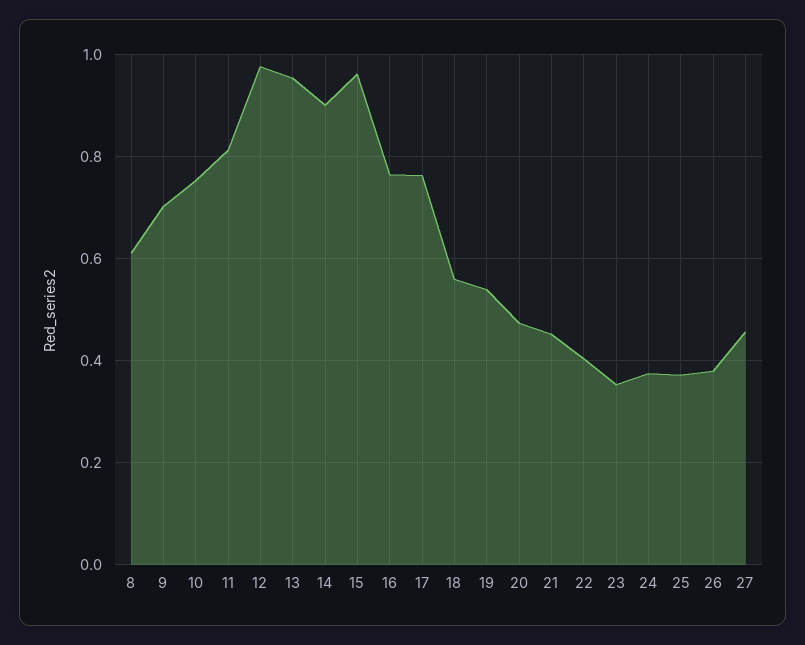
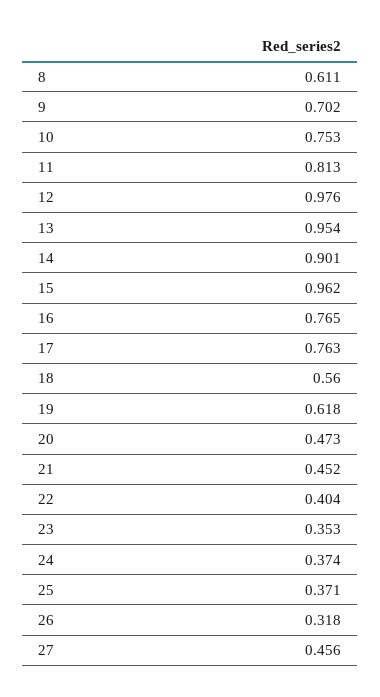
19: 0.54 -> 0.618
26: 0.38 -> 0.318

